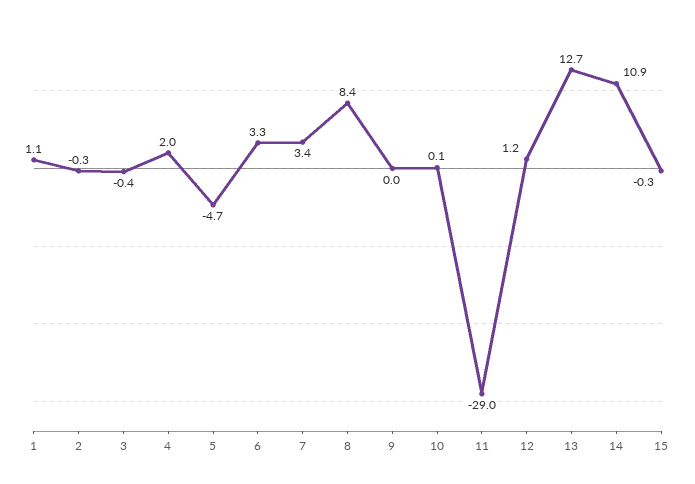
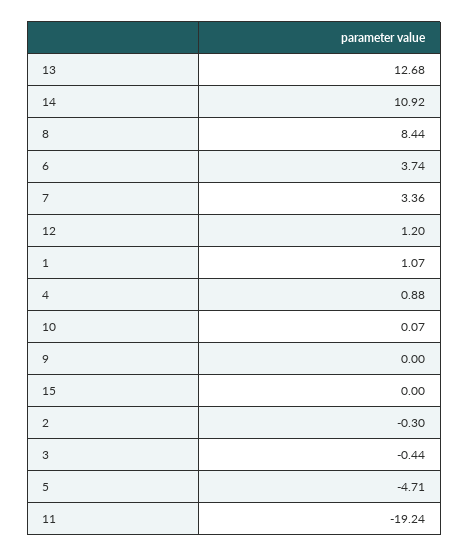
4: 2 -> 0.88
6: 3.3 -> 3.74
11: -29 -> -19.24
15: -0.3 -> 0

